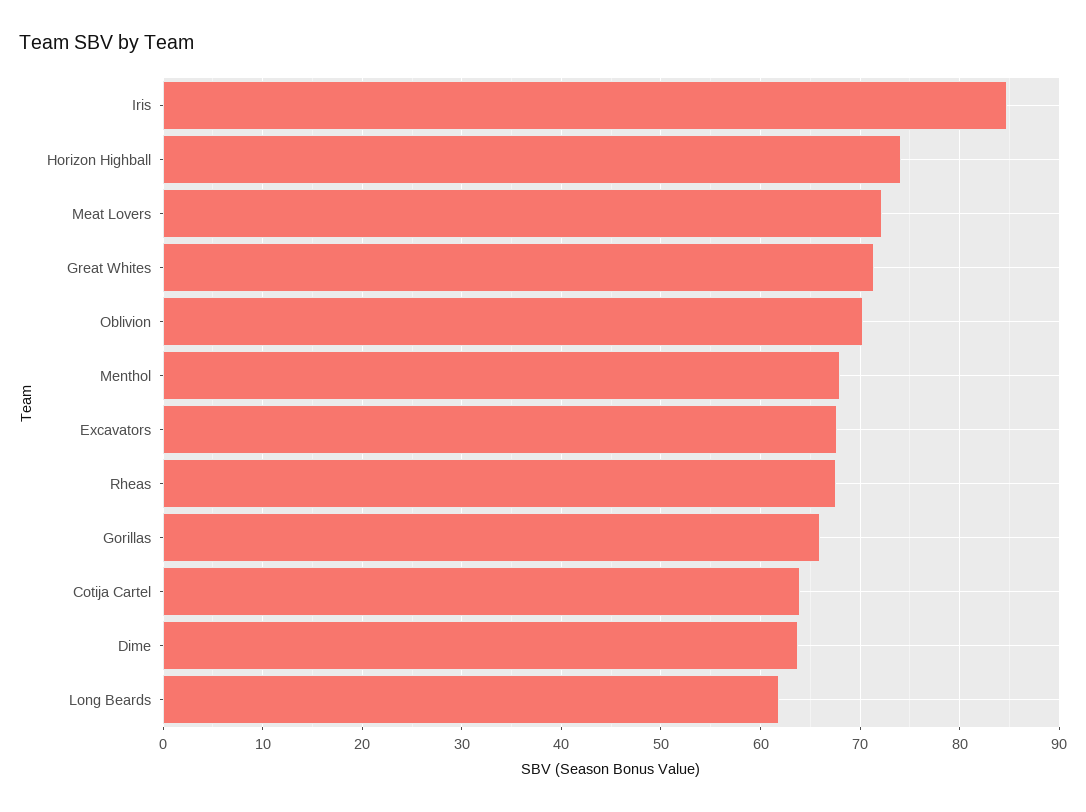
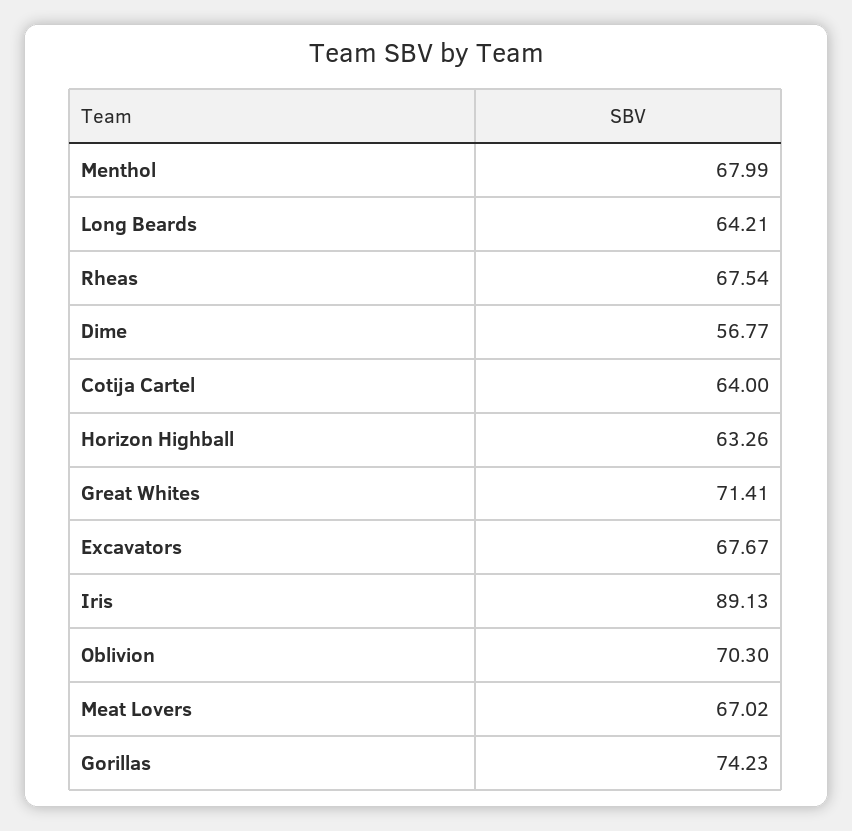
Iris: 85 -> 89.13
Horizon Highball: 74 -> 63.26
Meat Lovers: 72 -> 67.02
Gorillas: 66 -> 74.23
Dime: 64 -> 56.77
Long Beards: 62 -> 64.21

